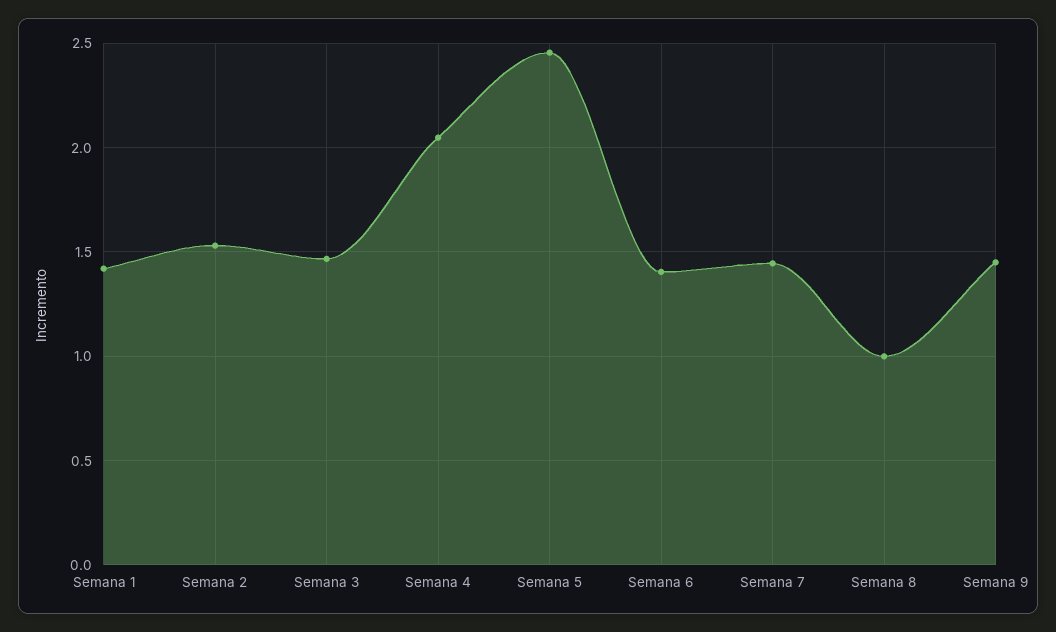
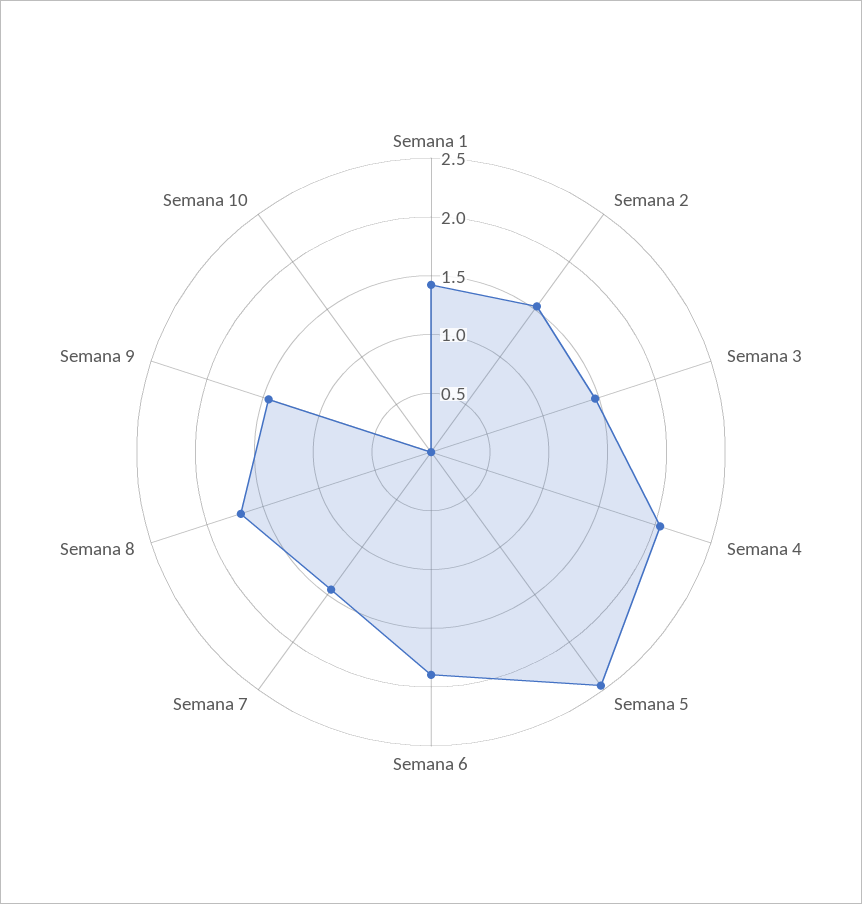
Semana 6: 1.4 -> 1.9
Semana 8: 1 -> 1.7
Semana 10: none -> 0

